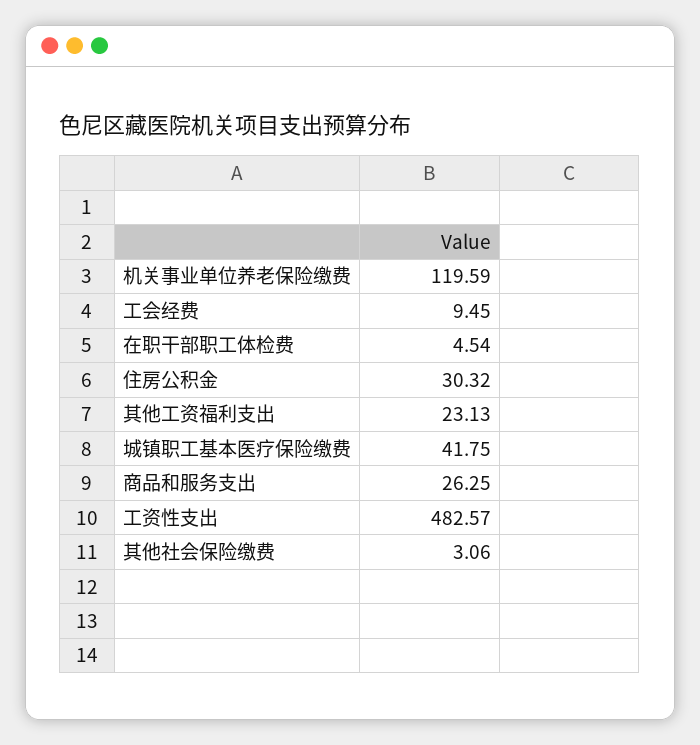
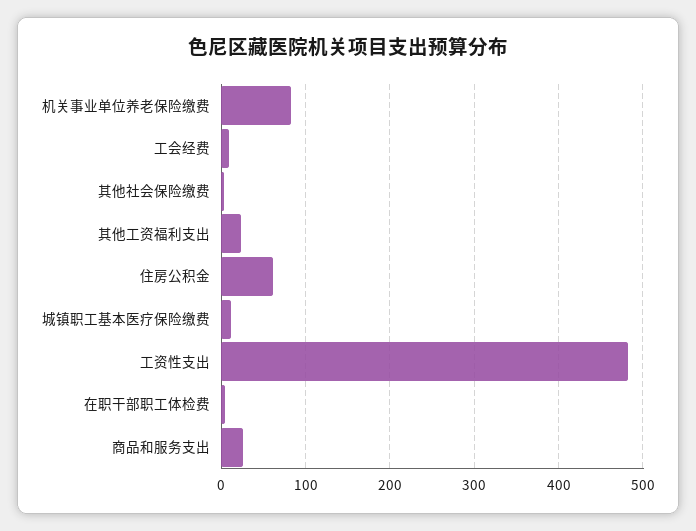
机关事业单位养老保险缴费: 119.59 -> 80
住房公积金: 30.32 -> 60
城镇职工基本医疗保险缴费: 41.75 -> 10

